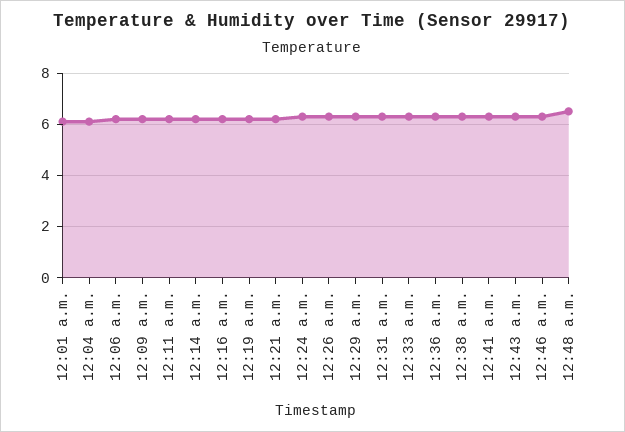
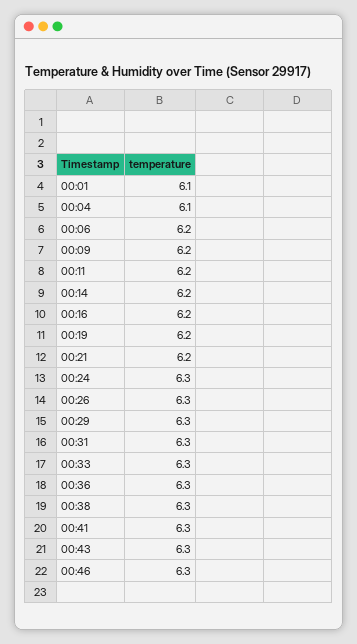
12:48 a.m.: 6.5 -> none

